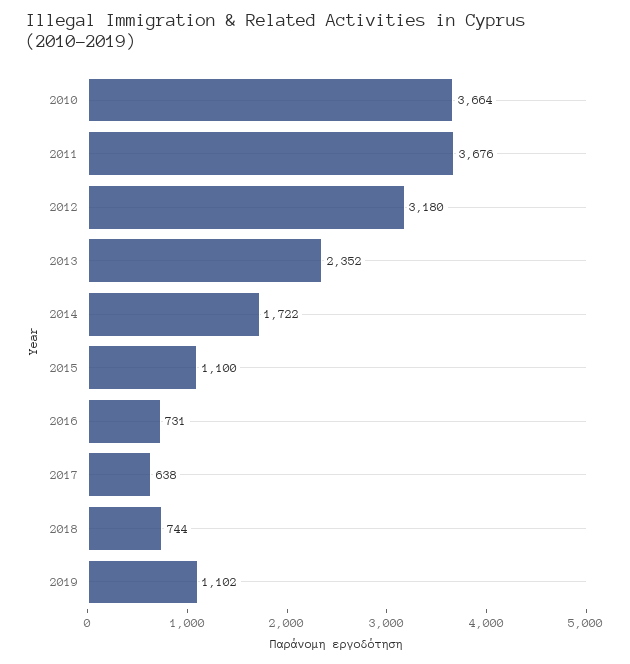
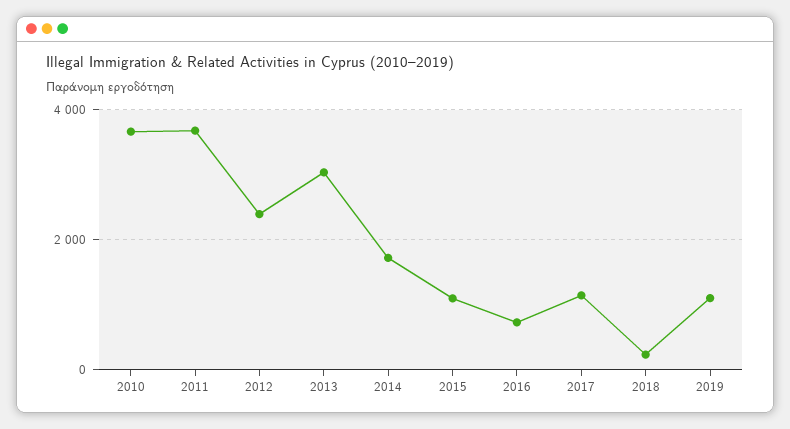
2012: 3180 -> 2400
2013: 2352 -> 3000
2017: 638 -> 1200
2018: 744 -> 200

